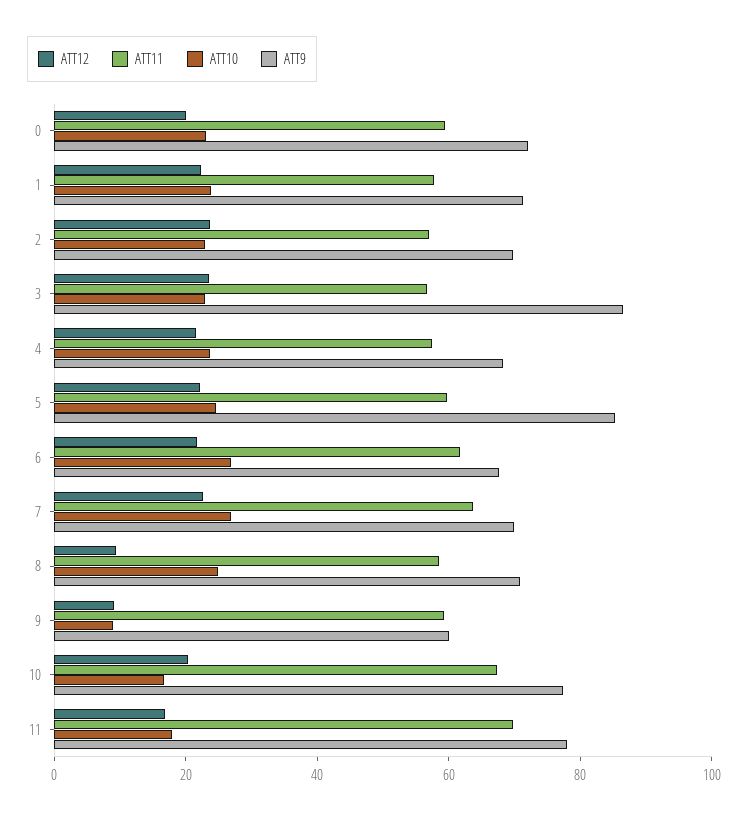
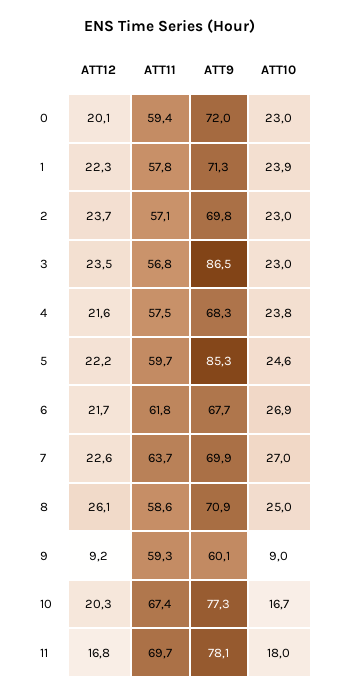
ATT12, 8: 10 -> 26.1

